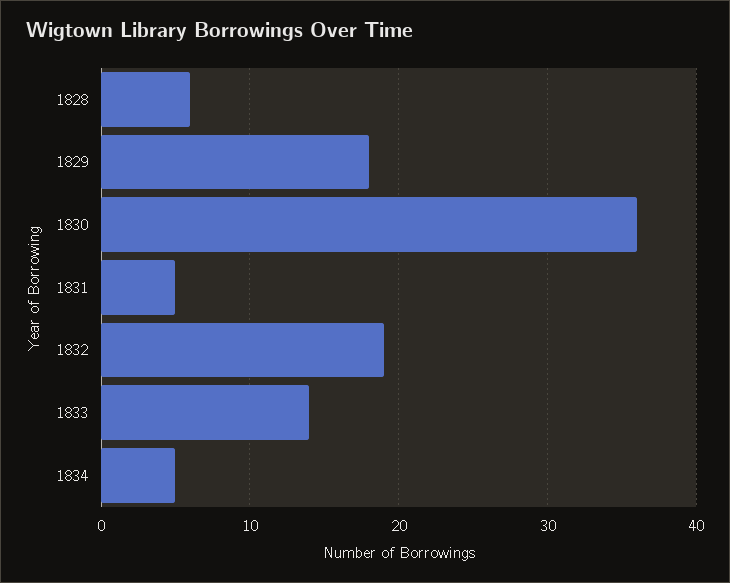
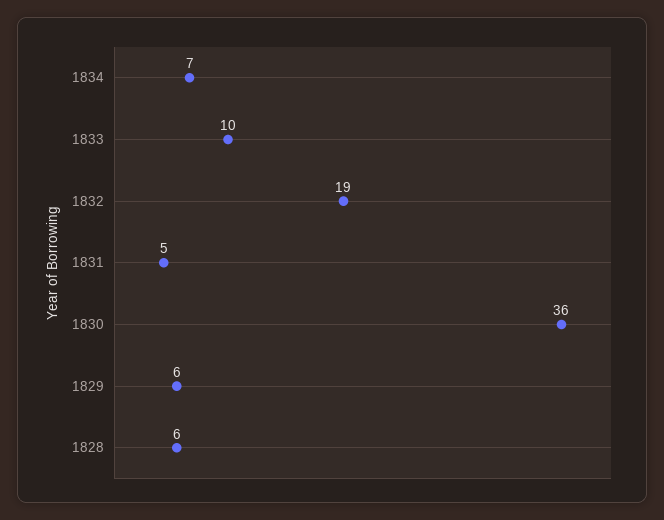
1829: 18 -> 6
1833: 14 -> 10
1834: 5 -> 7

